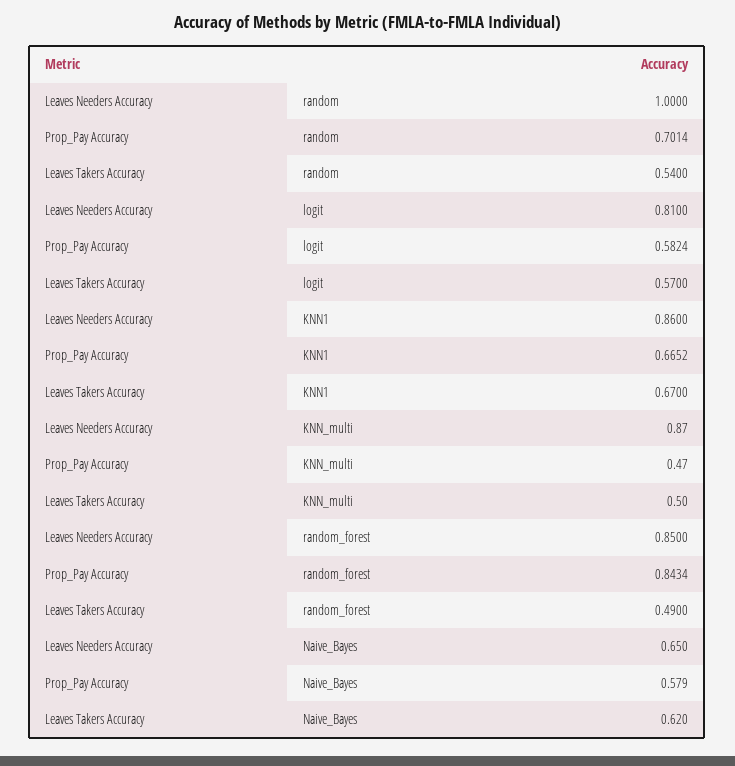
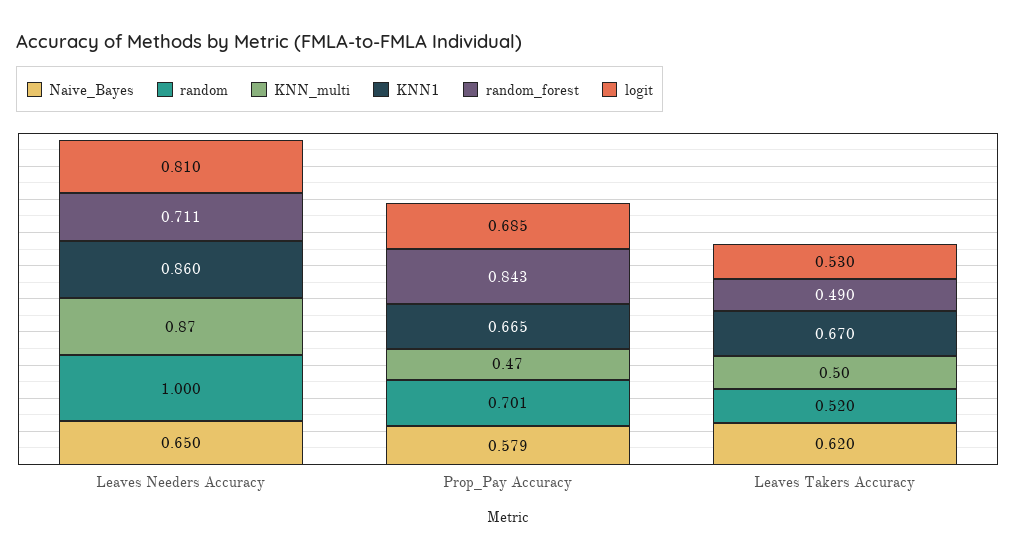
random, Leaves Takers Accuracy: 0.54 -> 0.52
logit, Prop_Pay Accuracy: 0.5824 -> 0.685
logit, Leaves Takers Accuracy: 0.57 -> 0.53
random_forest, Leaves Needers Accuracy: 0.85 -> 0.711

